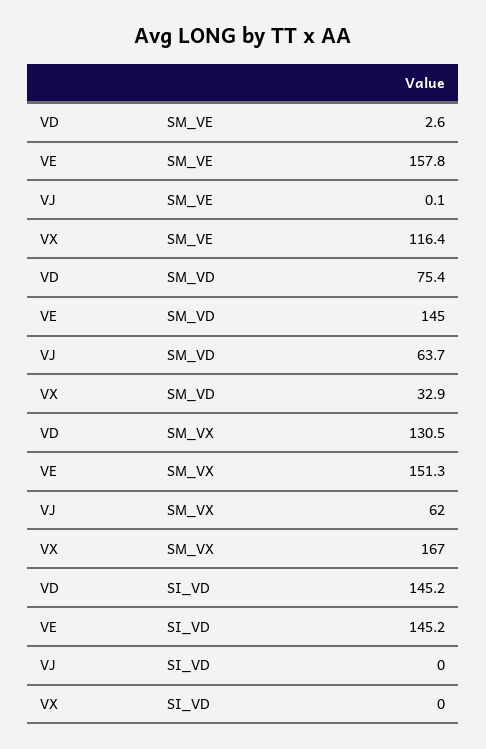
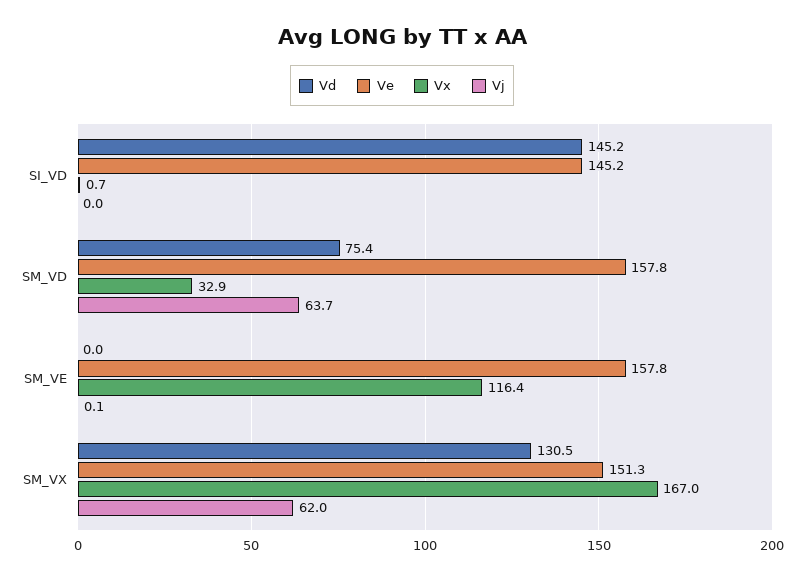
VD, SM_VE: 2.6 -> 0
VE, SM_VD: 145 -> 157.8
VX, SI_VD: 0 -> 0.7

